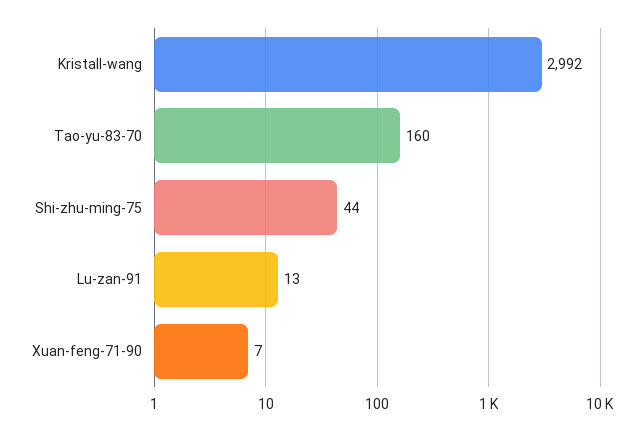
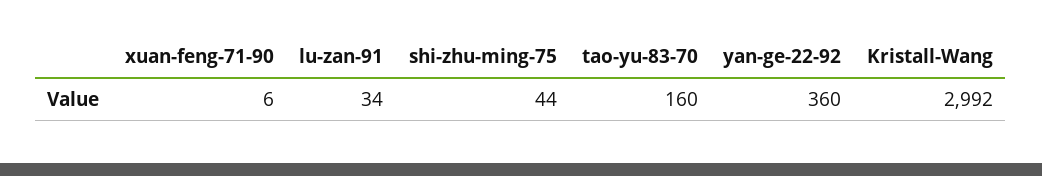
Lu-zan-91: 13 -> 34
Xuan-feng-71-90: 7 -> 6
yan-ge-22-92: none -> 360

